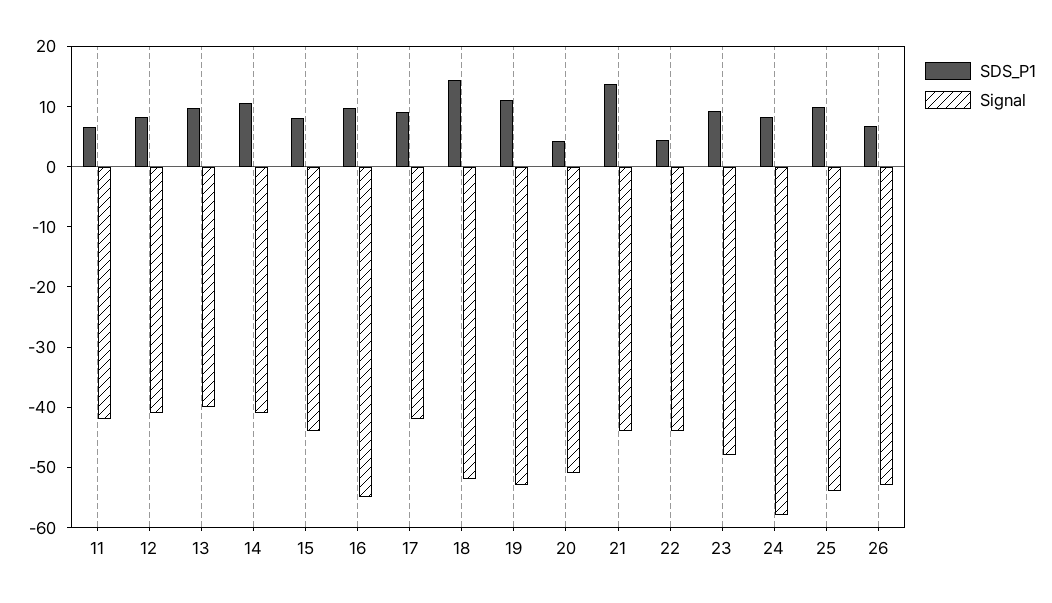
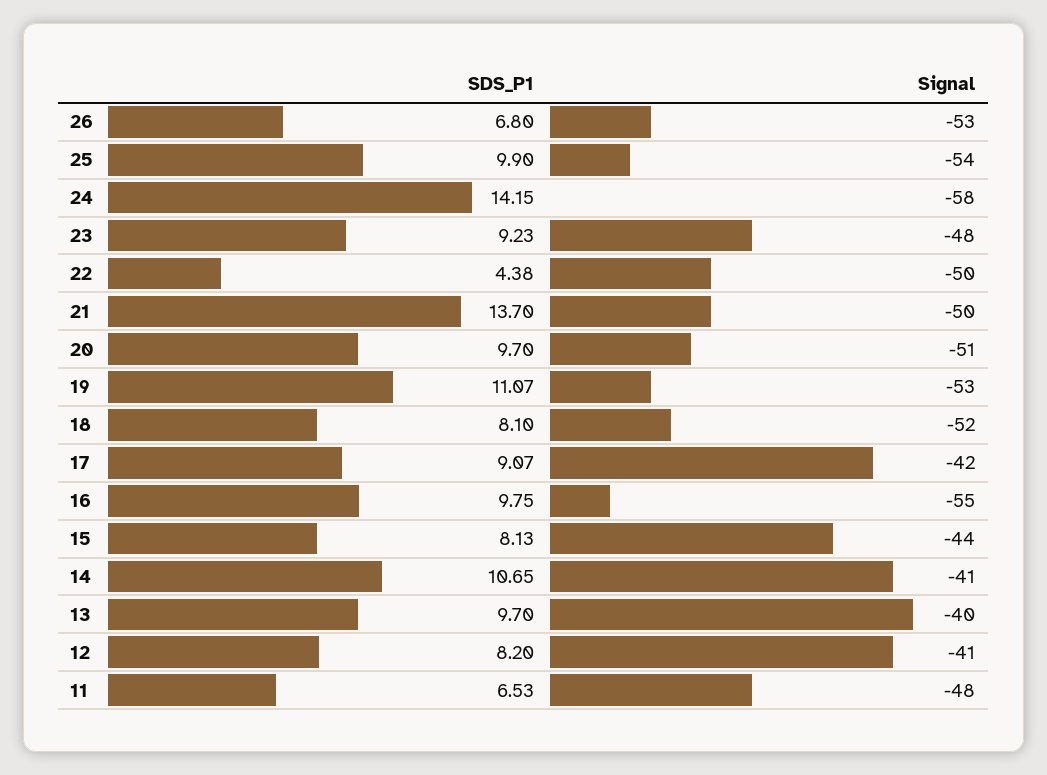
Signal, 11: -42 -> -48
SDS_P1, 18: 14 -> 8.1
SDS_P1, 20: 4 -> 9.7
Signal, 21: -44 -> -50
Signal, 22: -44 -> -50
SDS_P1, 24: 8 -> 14.15

